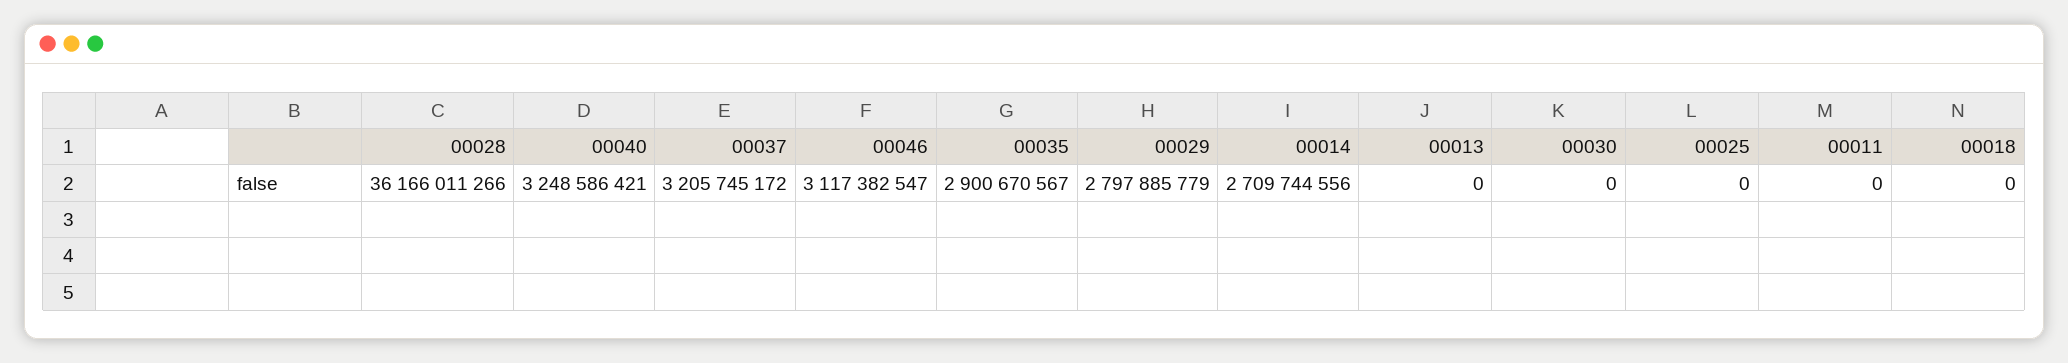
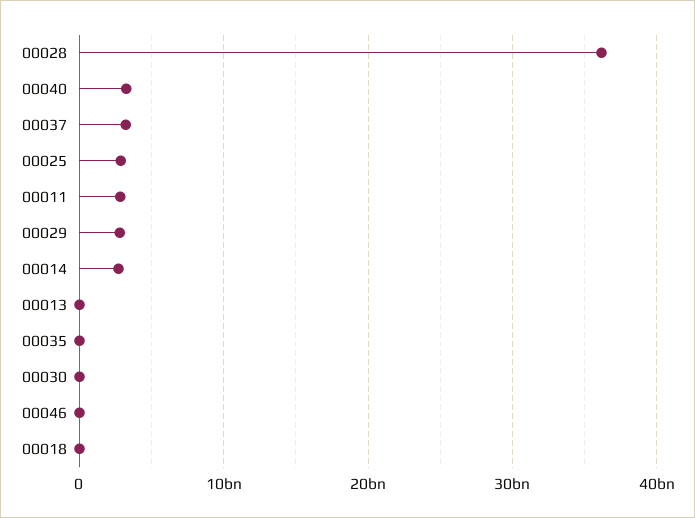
00046: 3117382547 -> 0
00035: 2900670567 -> 0
00025: 0 -> 3000000000
00011: 0 -> 3000000000

